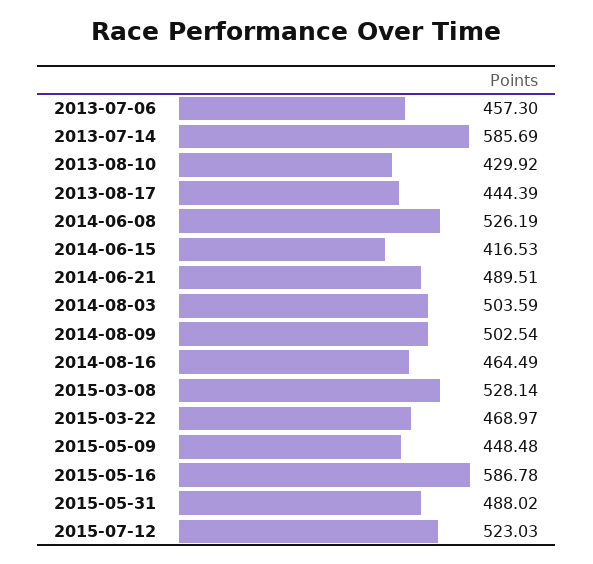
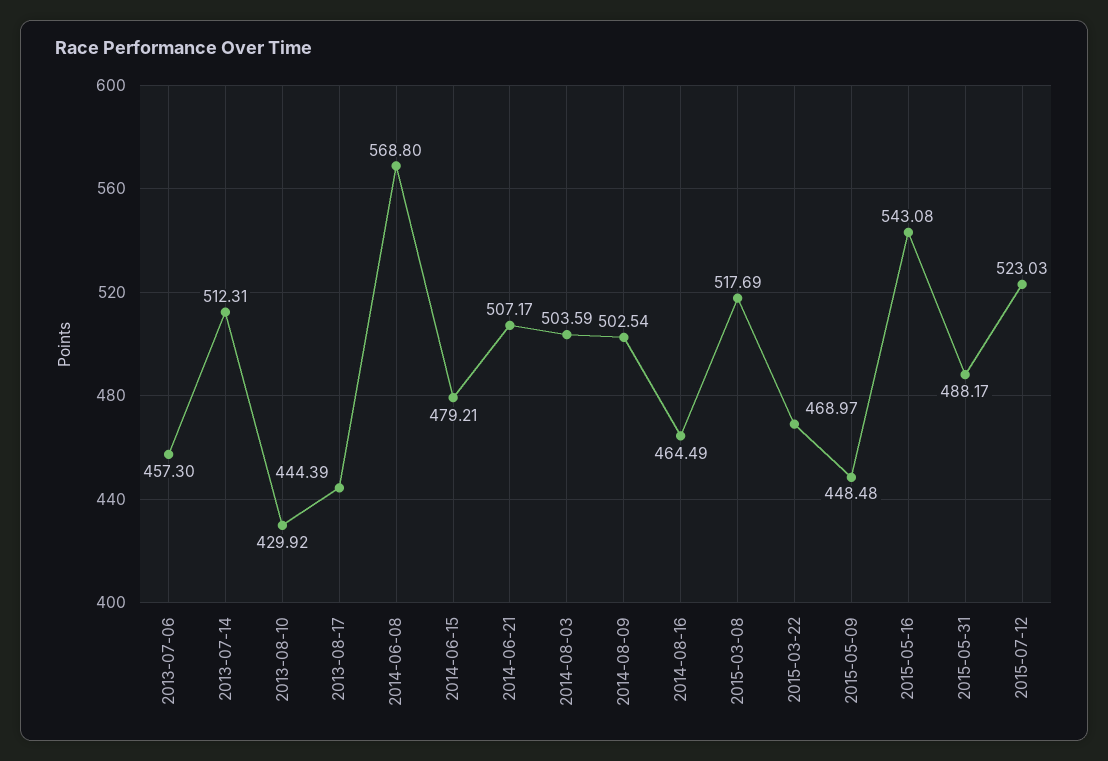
2013-07-14: 585.69 -> 512.31
2014-06-08: 526.19 -> 568.8
2014-06-15: 416.53 -> 479.21
2014-06-21: 489.51 -> 507.17
2015-03-08: 528.14 -> 517.69
2015-05-16: 586.78 -> 543.08
2015-05-31: 488.02 -> 488.17

